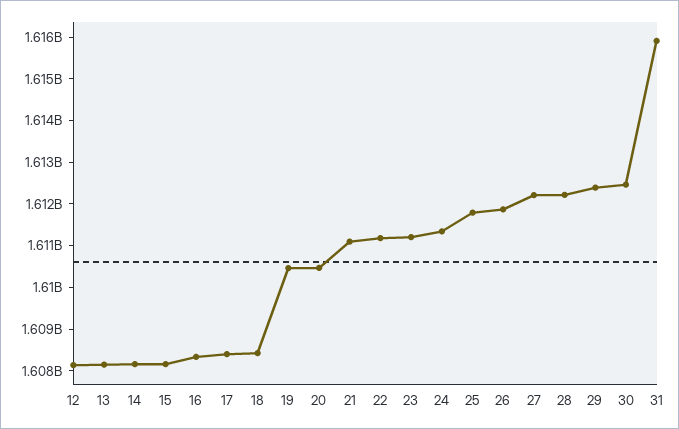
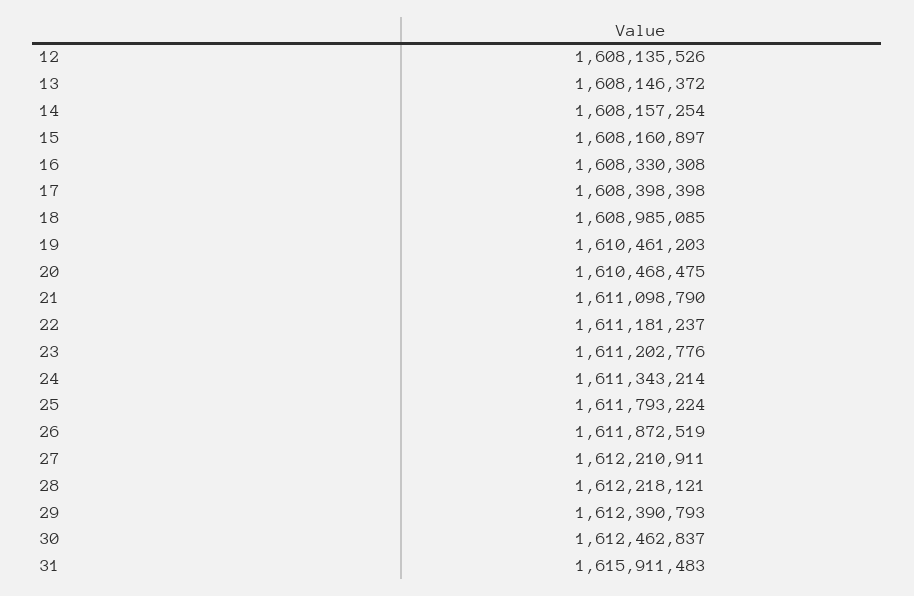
18: 1608400000 -> 1608985085

